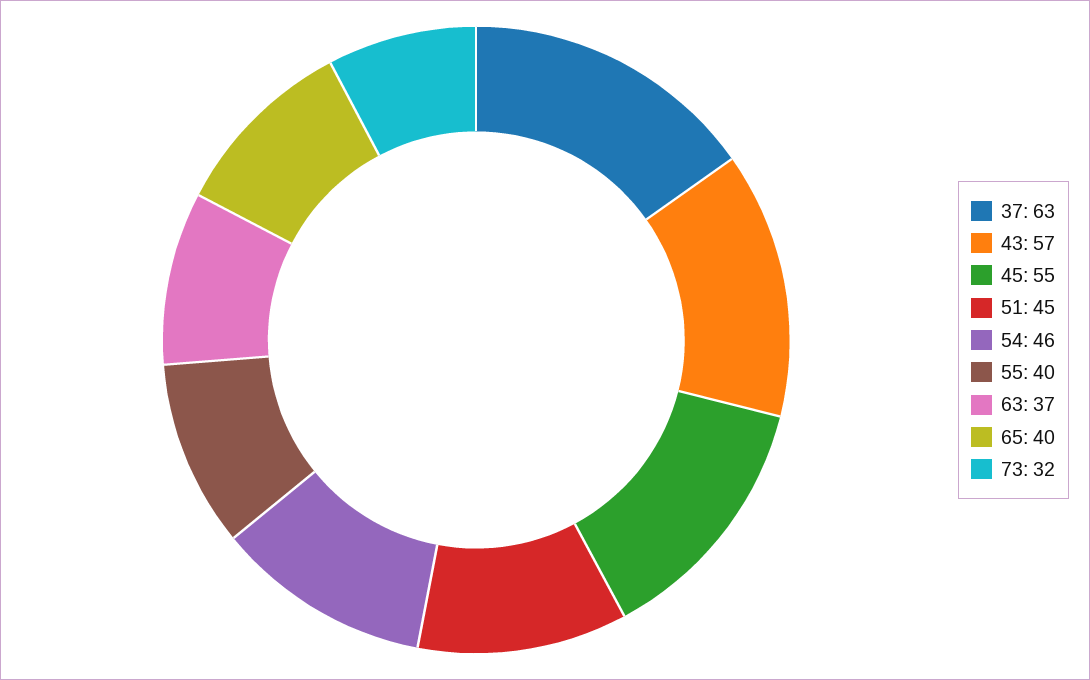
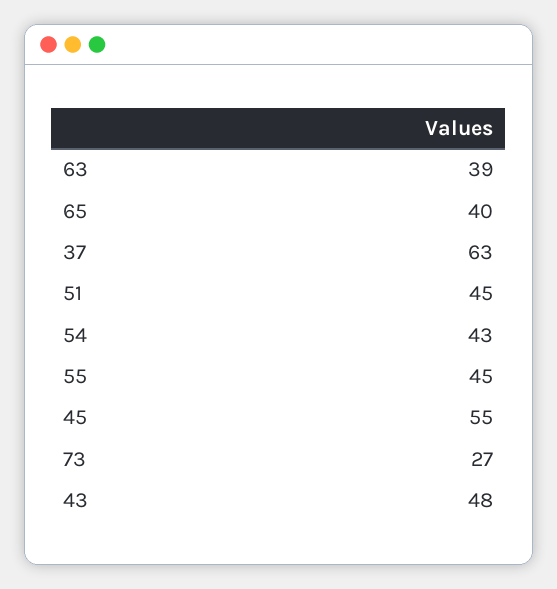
43: 57 -> 48
54: 46 -> 43
55: 40 -> 45
63: 37 -> 39
73: 32 -> 27

